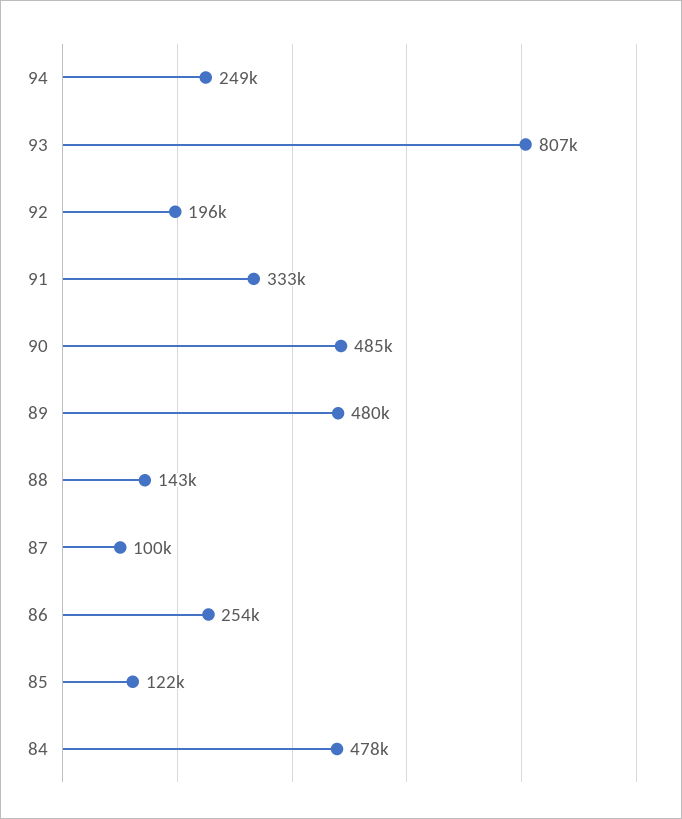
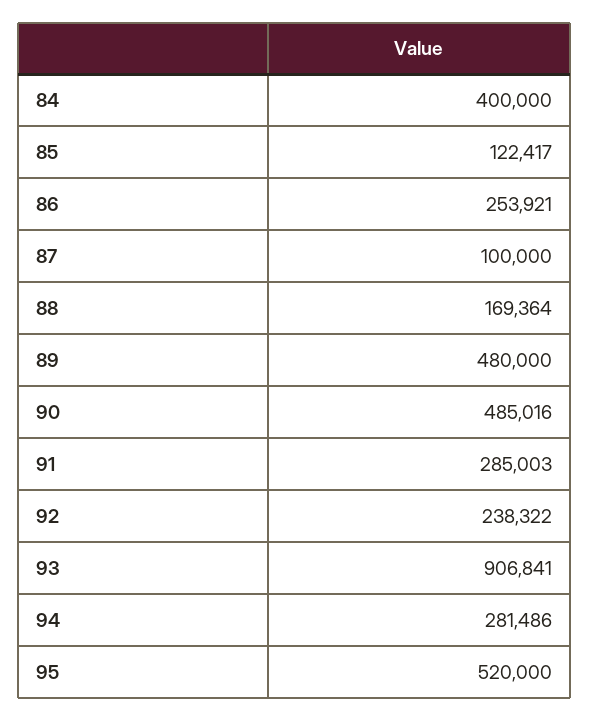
94: 249000 -> 281486
93: 807000 -> 906841
92: 196000 -> 238322
91: 333000 -> 285003
88: 143000 -> 169364
84: 478000 -> 400000
95: none -> 520000

